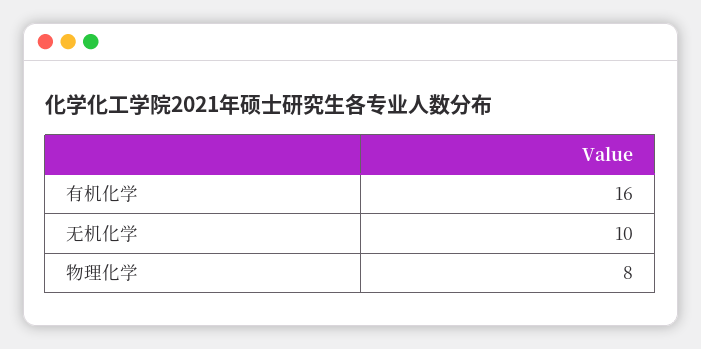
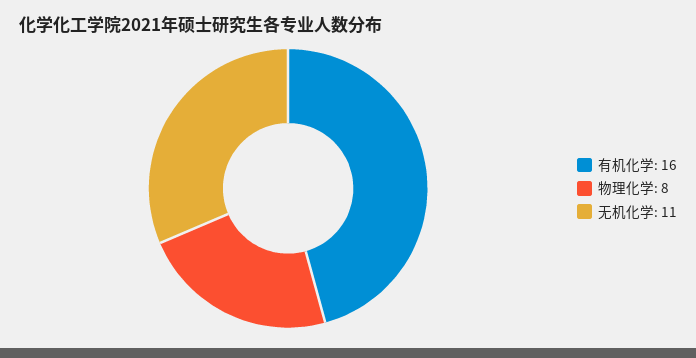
无机化学: 10 -> 11

